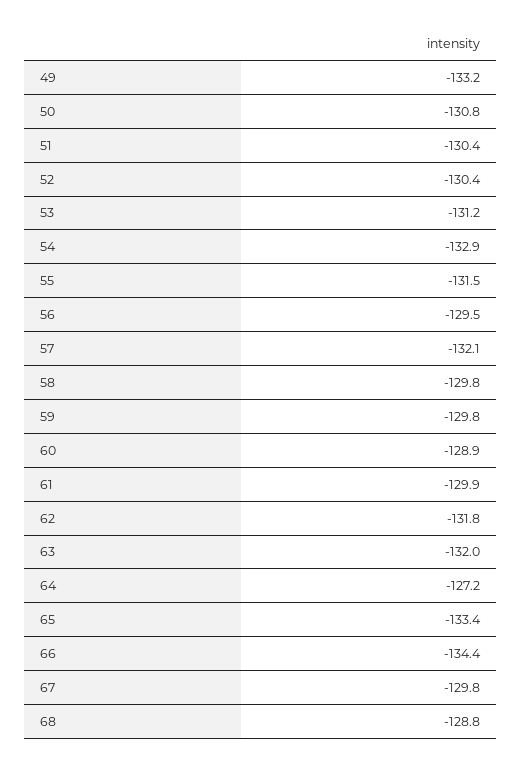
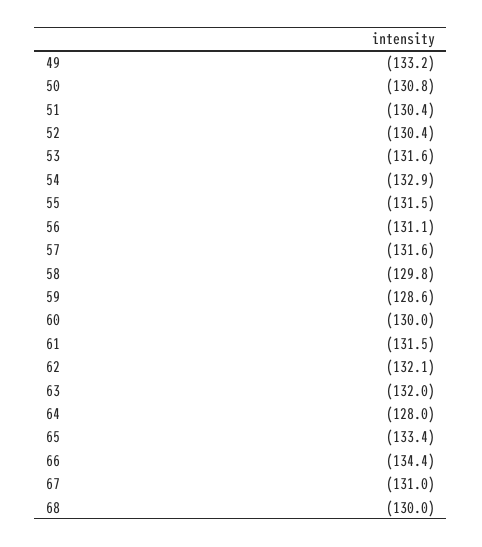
53: -131.2 -> -131.6
56: -129.5 -> -131.1
57: -132.1 -> -131.6
59: -129.8 -> -128.6
60: -128.9 -> -130
61: -129.9 -> -131.5
62: -131.8 -> -132.1
64: -127.2 -> -128
67: -129.8 -> -131
68: -128.8 -> -130

